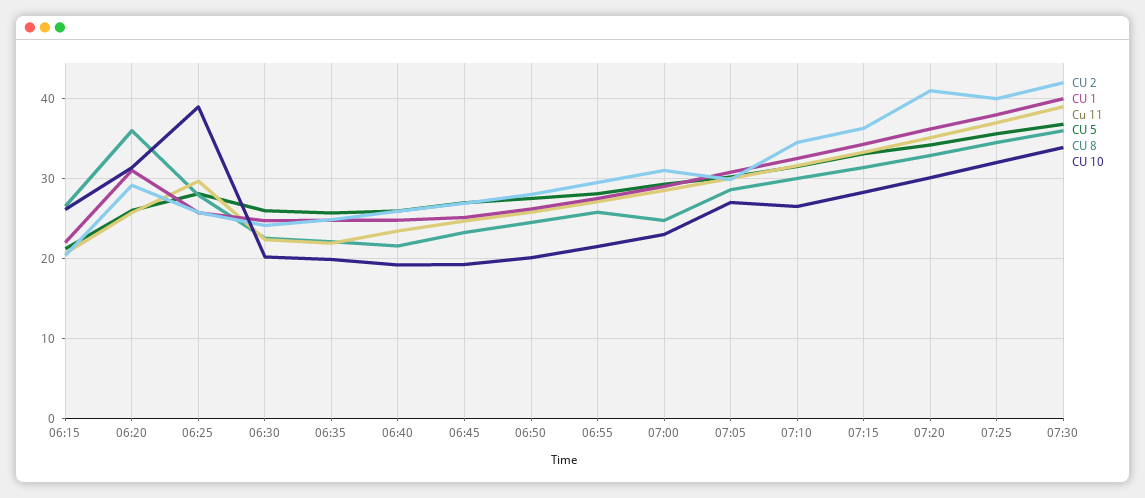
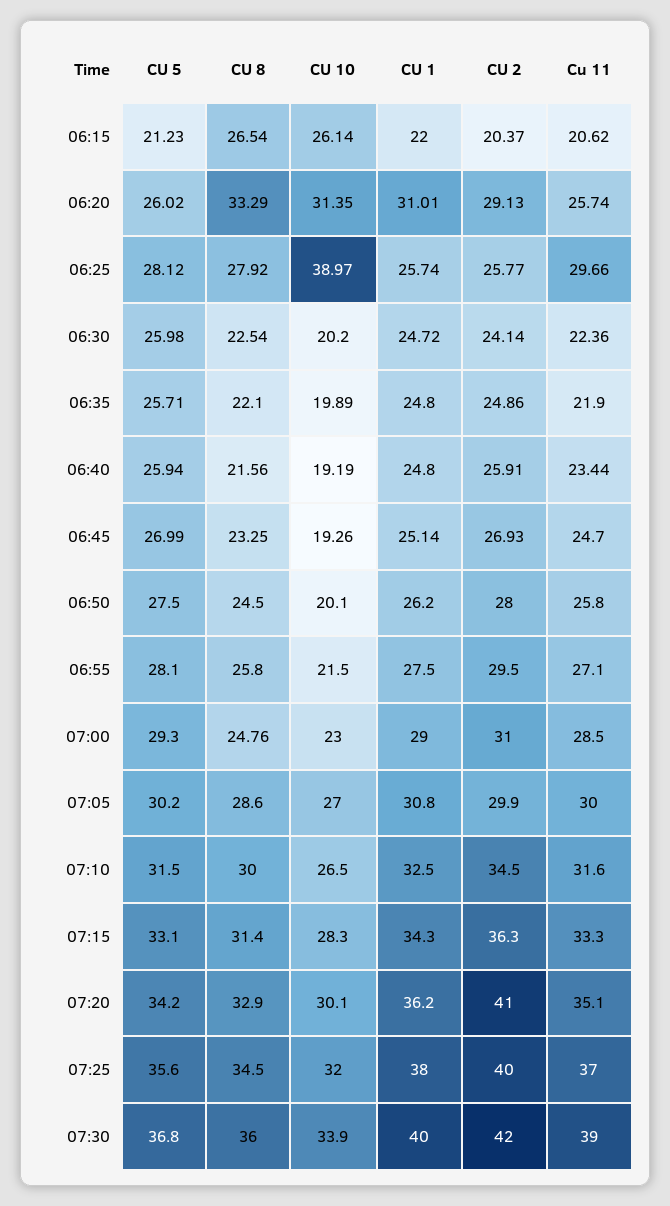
CU 8, 06:20: 36 -> 33.29

